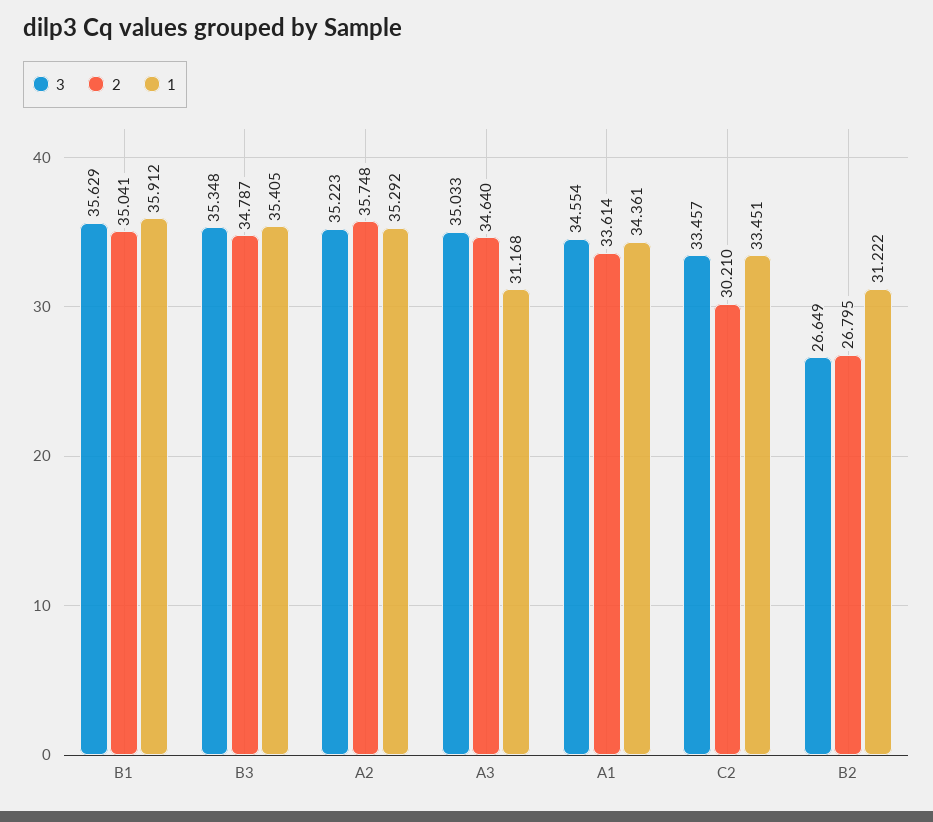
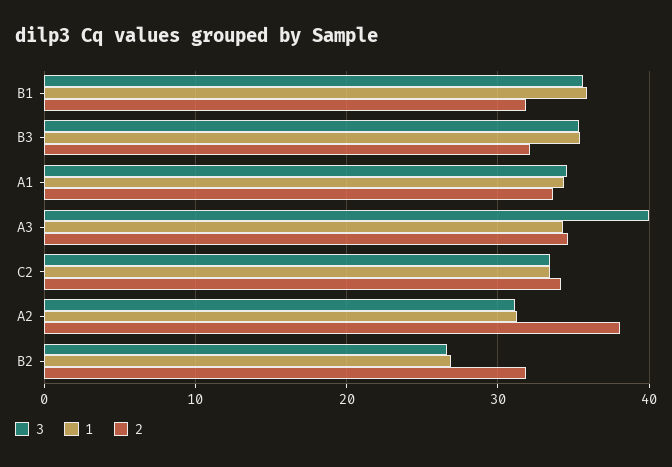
2, B1: 35.041 -> 32
2, B3: 34.787 -> 32
3, A2: 35.223 -> 31
2, A2: 35.748 -> 38
1, A2: 35.292 -> 31
3, A3: 35.033 -> 40
1, A3: 31.168 -> 34
2, C2: 30.21 -> 34
2, B2: 26.795 -> 32
1, B2: 31.222 -> 27

